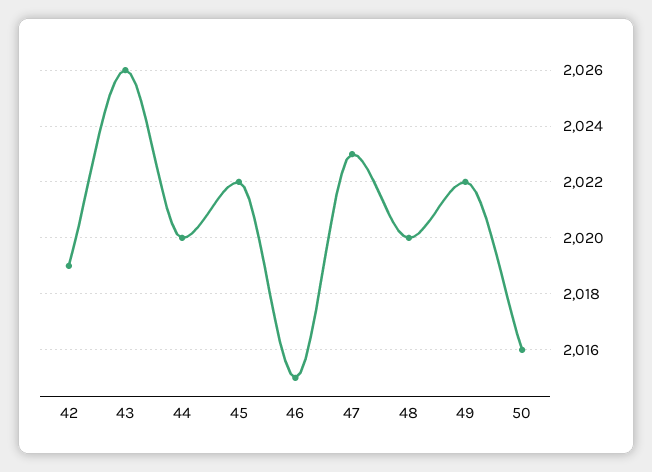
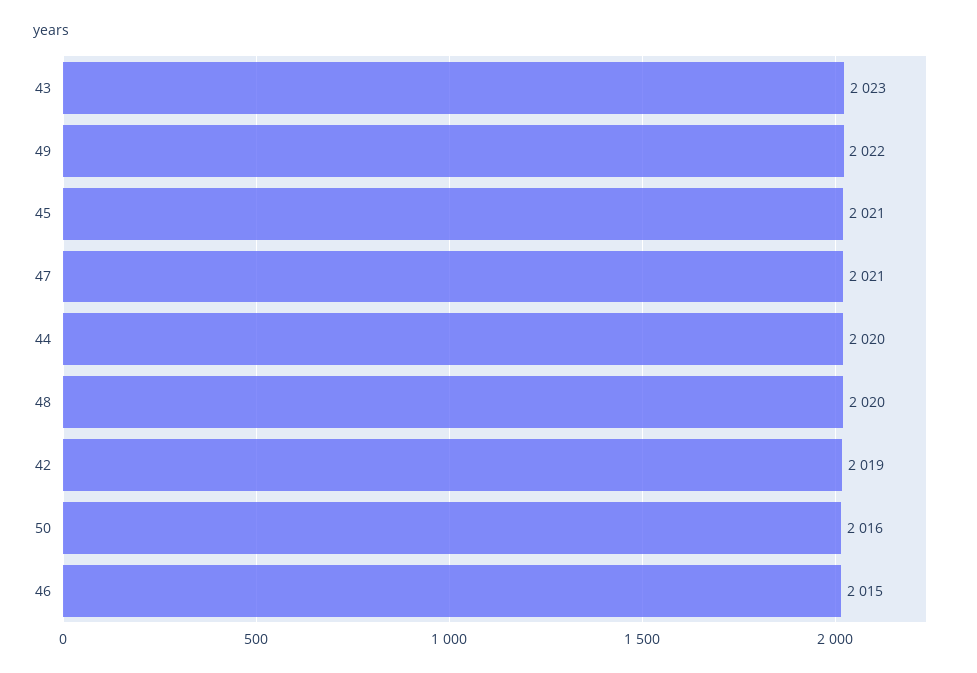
43: 2026 -> 2023
45: 2022 -> 2021
47: 2023 -> 2021

